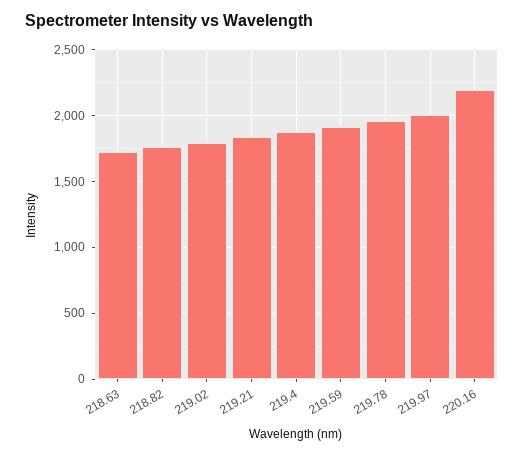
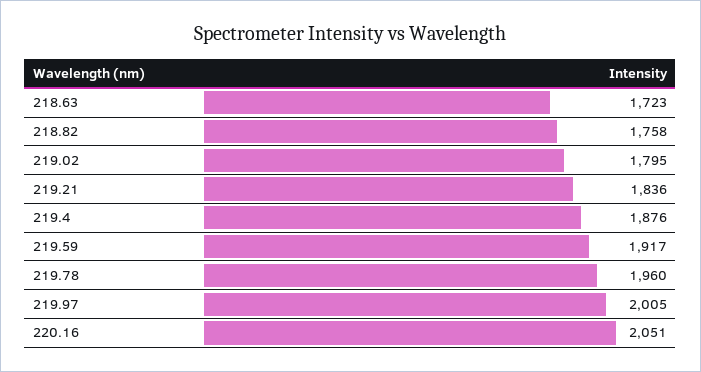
220.16: 2200 -> 2051

